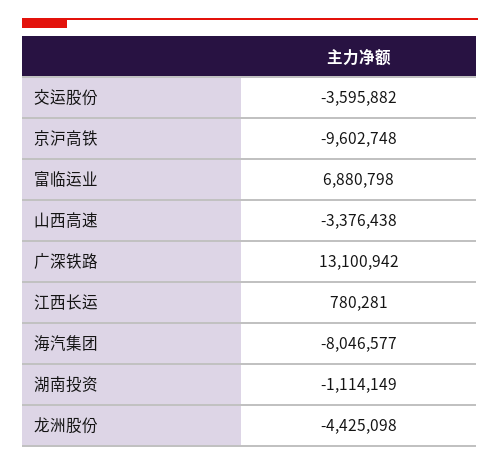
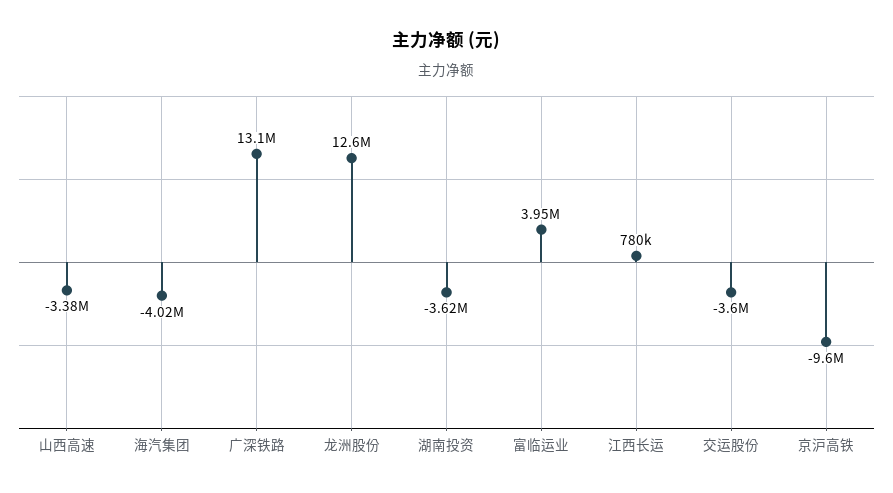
富临运业: 6880798 -> 3950000
海汽集团: -8046577 -> -4020000
湖南投资: -1114149 -> -3620000
龙洲股份: -4425098 -> 12600000

